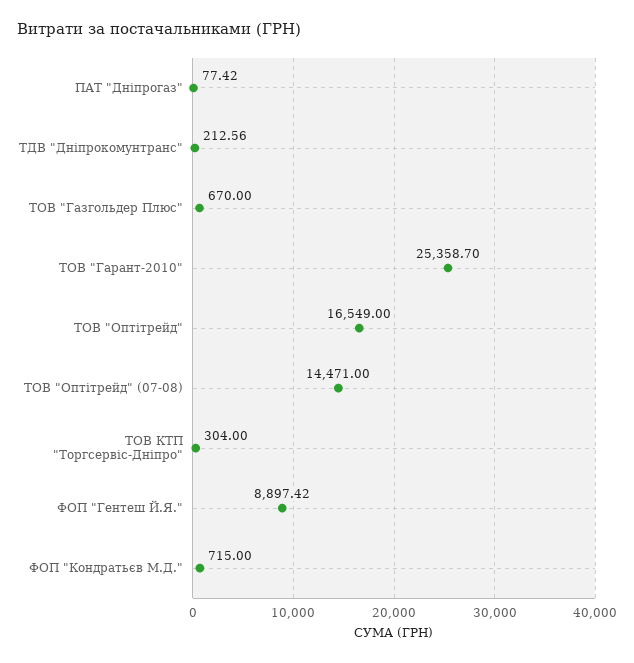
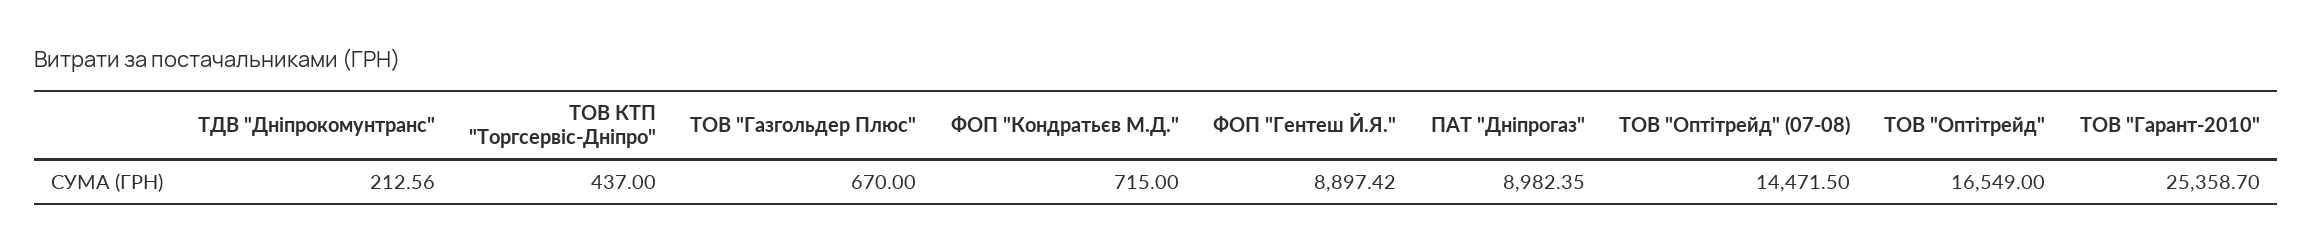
ПАТ "Дніпрогаз": 77.42 -> 8982.35
ТОВ "Оптітрейд" (07-08): 14471 -> 14471.5
ТОВ КТП "Торгсервіс-Дніпро": 304 -> 437

